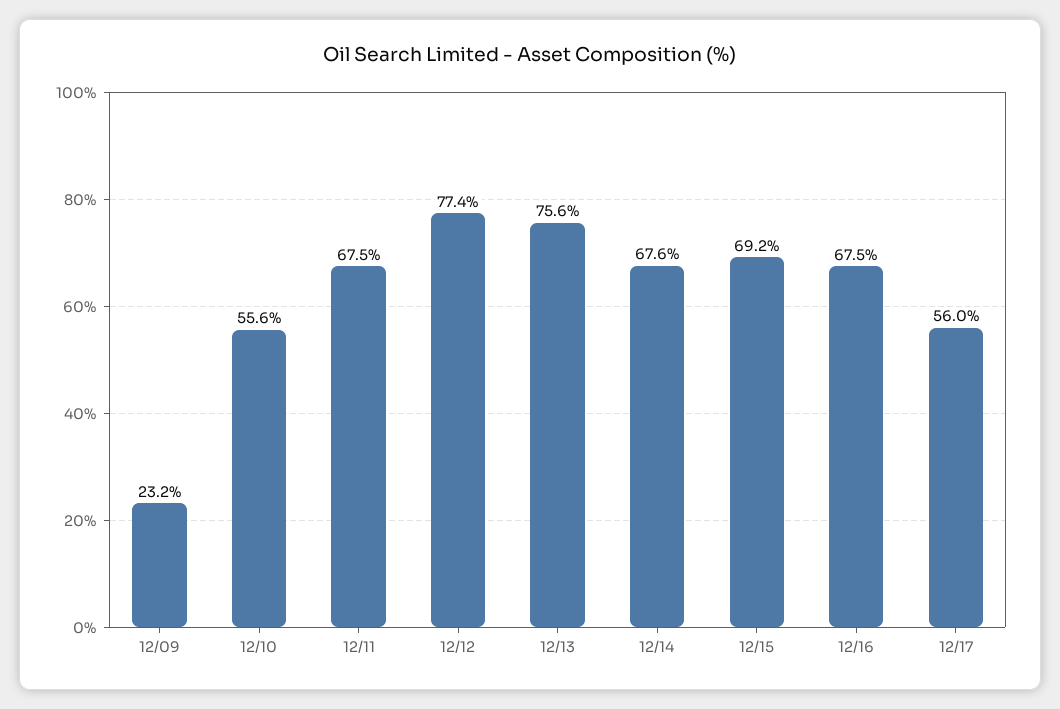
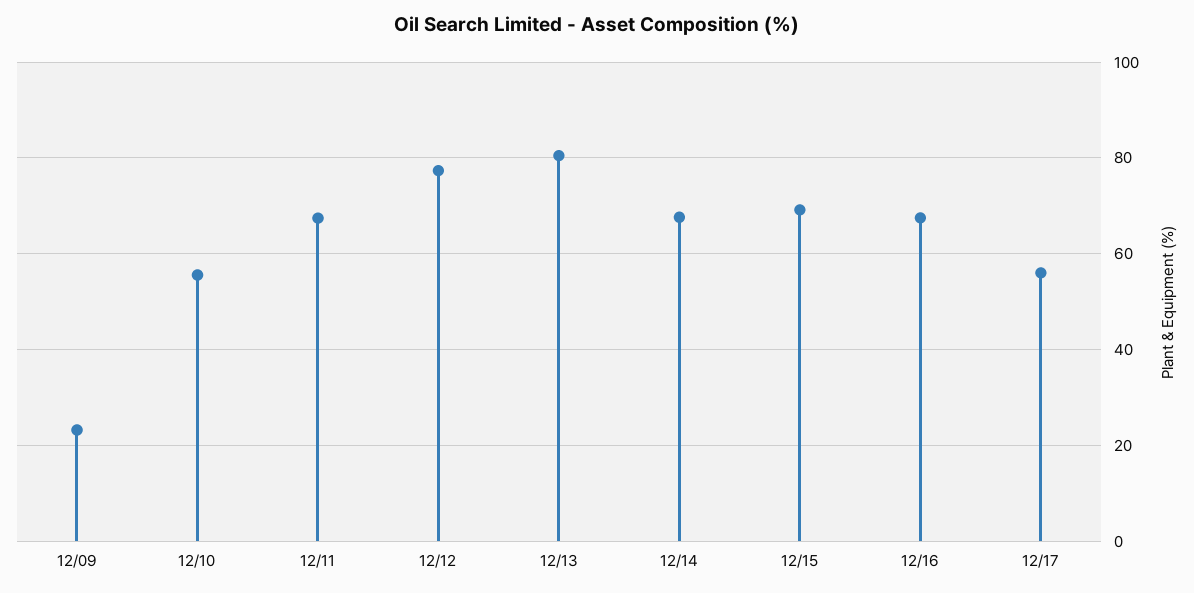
12/13: 75.6 -> 80

